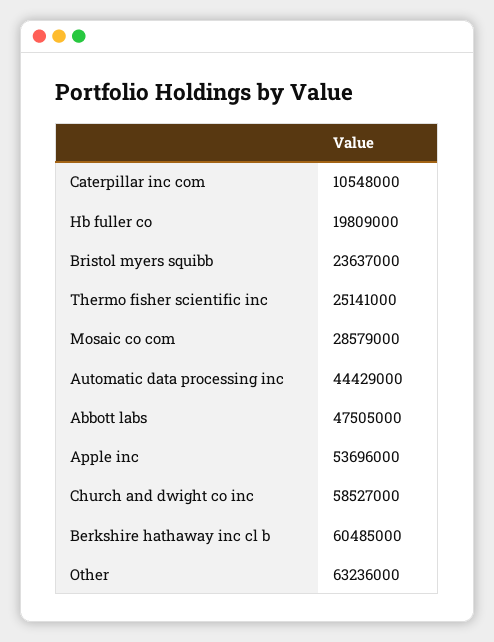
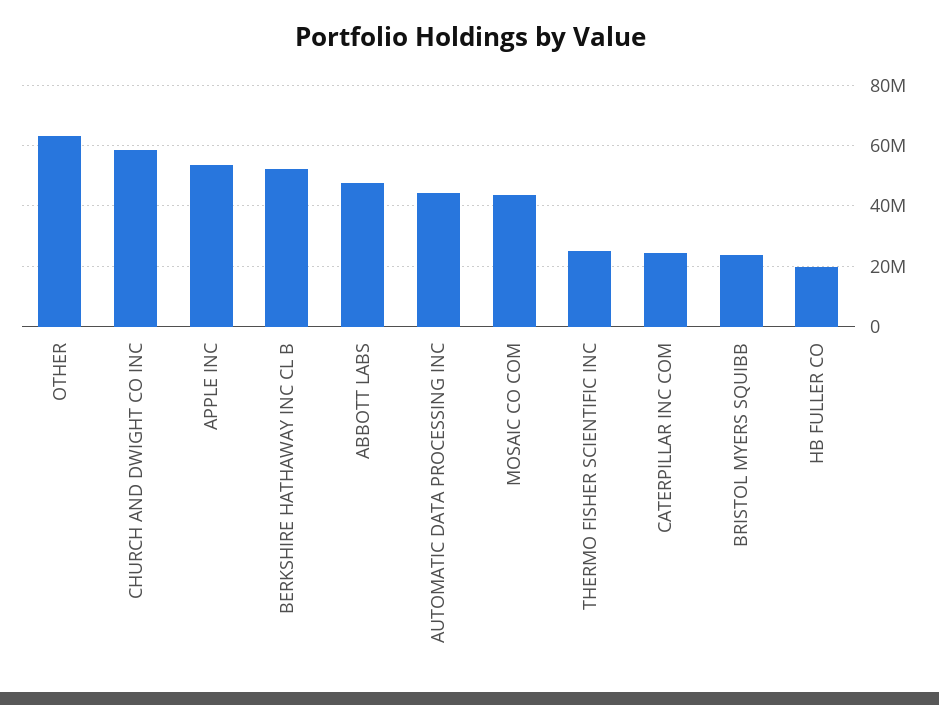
Caterpillar inc com: 10548000 -> 24000000
Mosaic co com: 28579000 -> 44000000
Berkshire hathaway inc cl b: 60485000 -> 52000000

